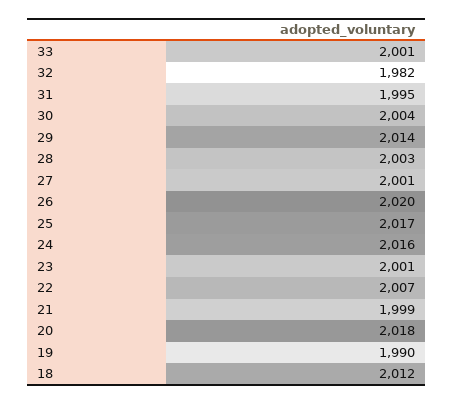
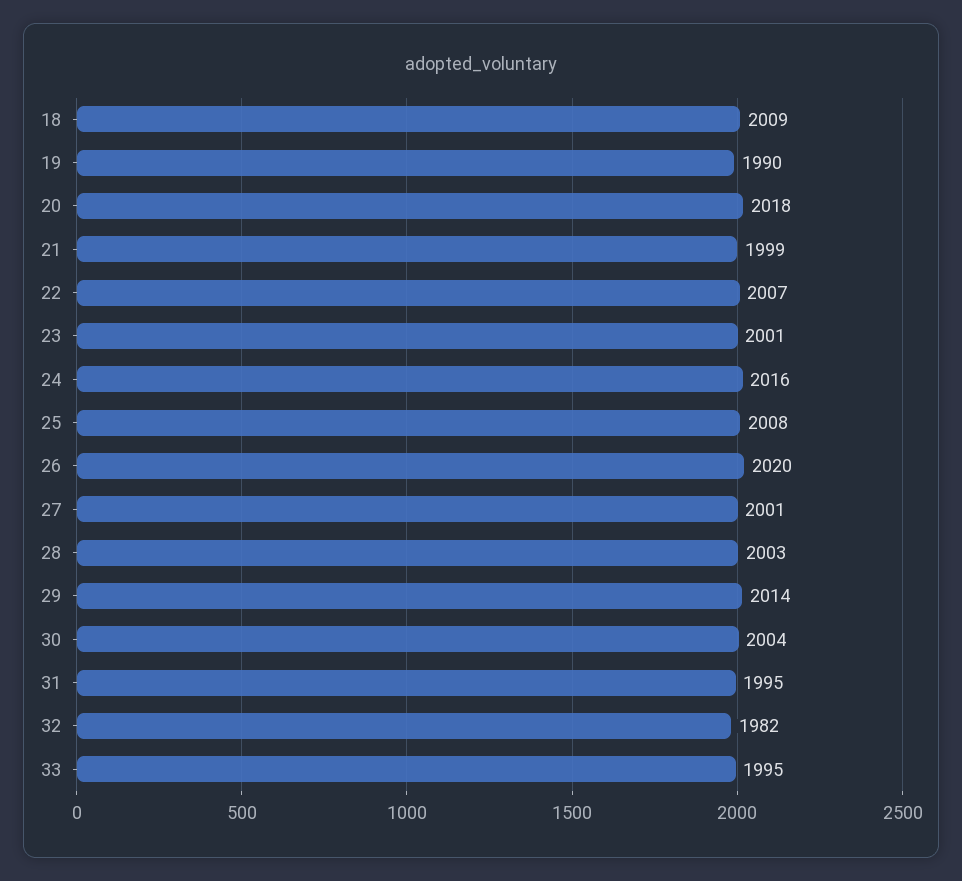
33: 2001 -> 1995
25: 2017 -> 2008
18: 2012 -> 2009

